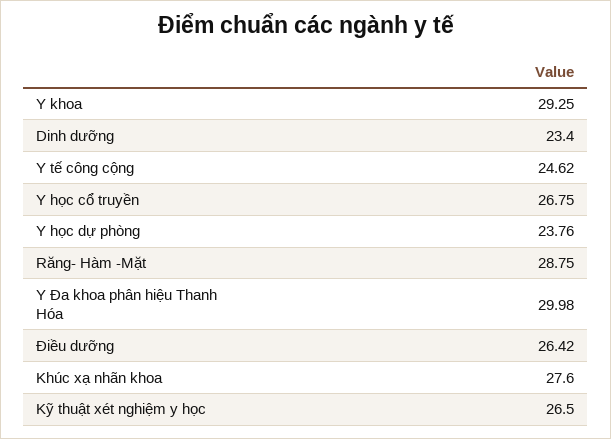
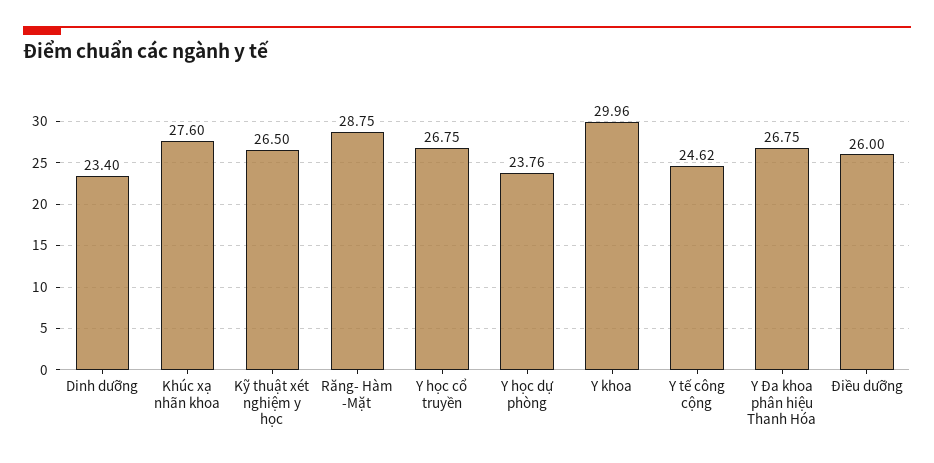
Y khoa: 29.25 -> 29.96
Y Đa khoa phân hiệu Thanh Hóa: 29.98 -> 26.75
Điều dưỡng: 26.42 -> 26

